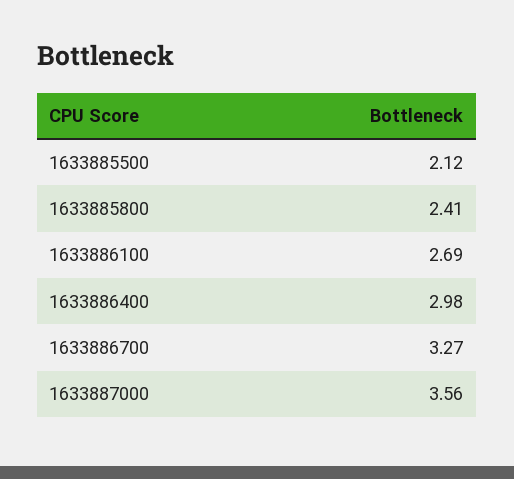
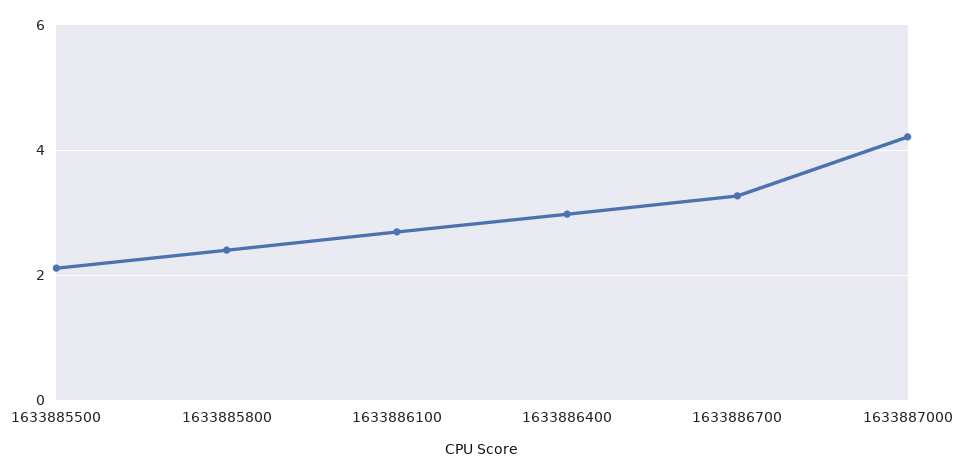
1633887000: 3.56 -> 4.2

